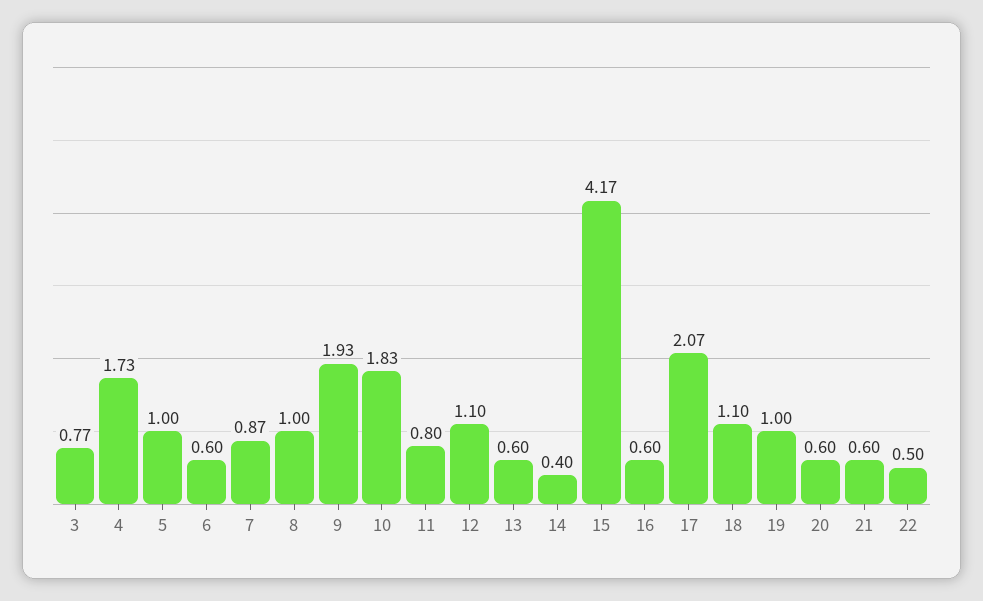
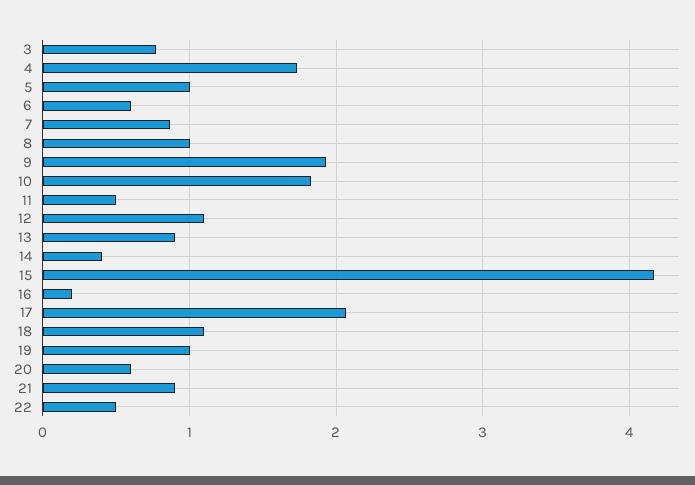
11: 0.8 -> 0.5
13: 0.6 -> 0.9
16: 0.6 -> 0.2
21: 0.6 -> 0.9

